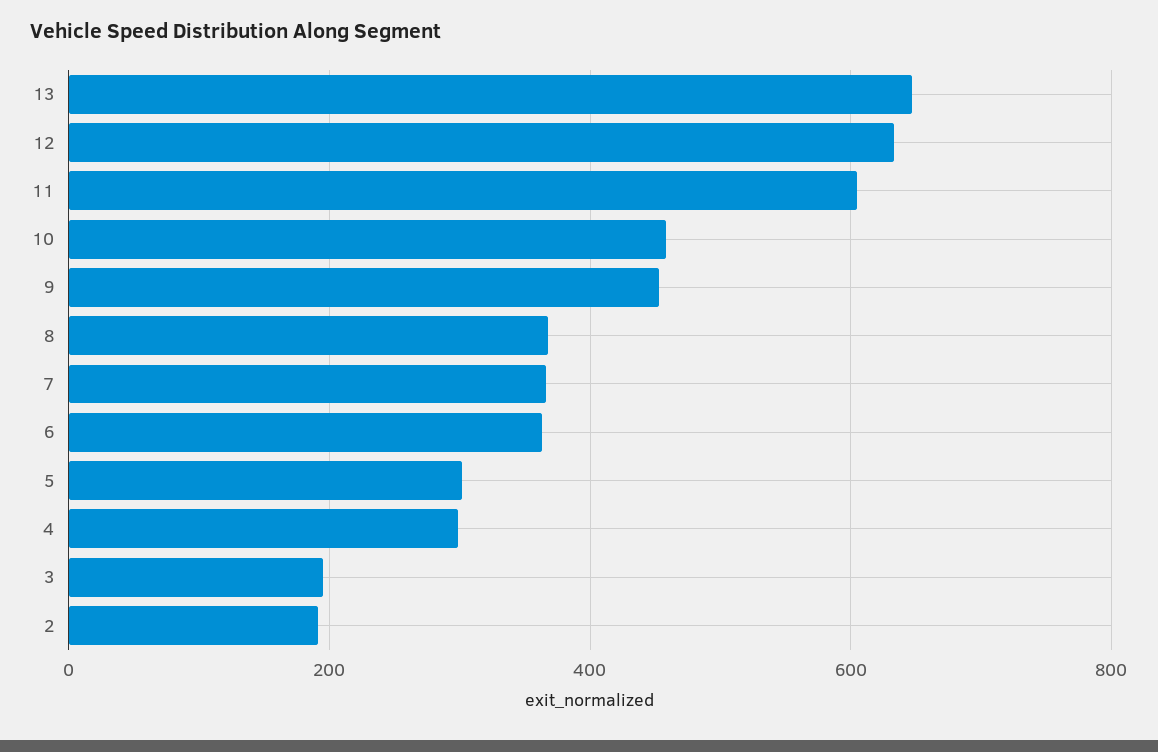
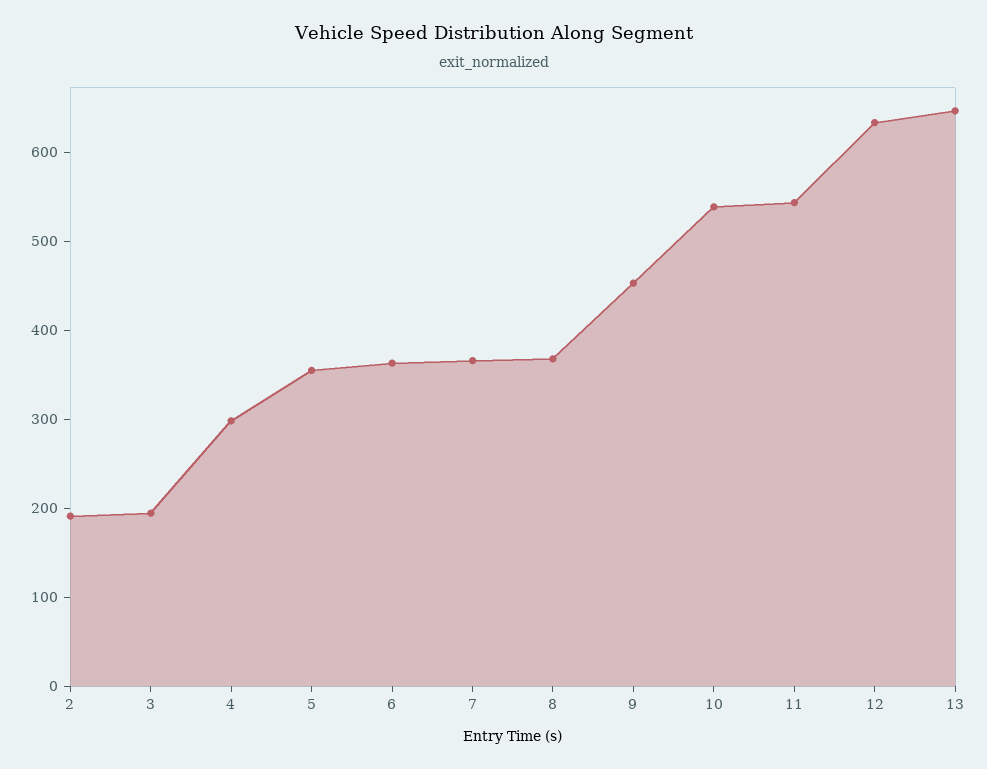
11: 600 -> 540
10: 460 -> 540
5: 300 -> 360

